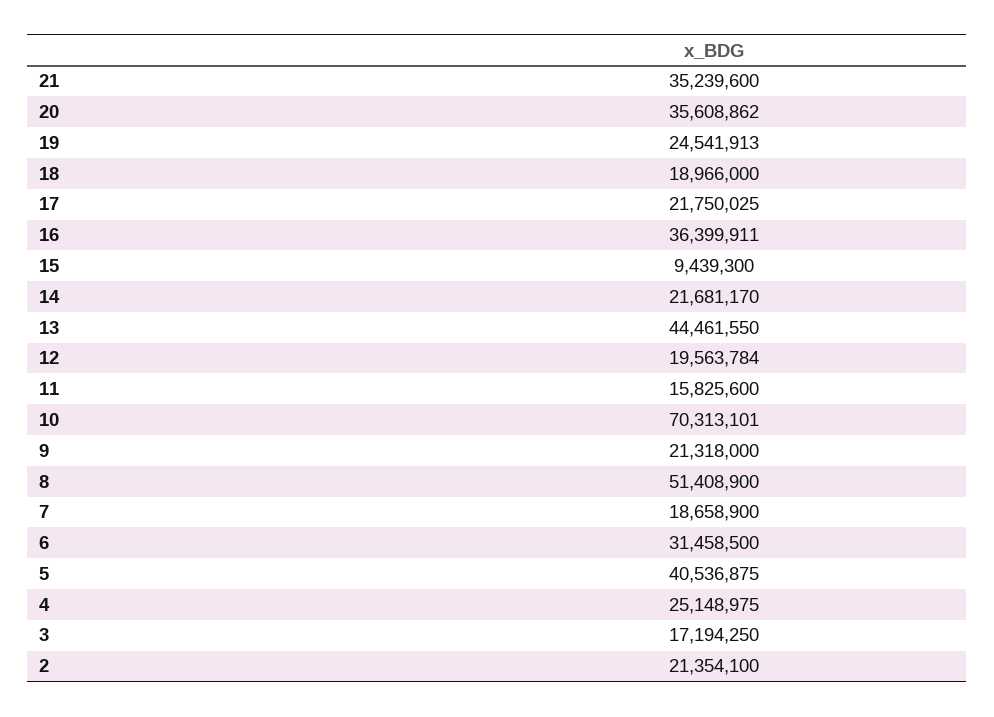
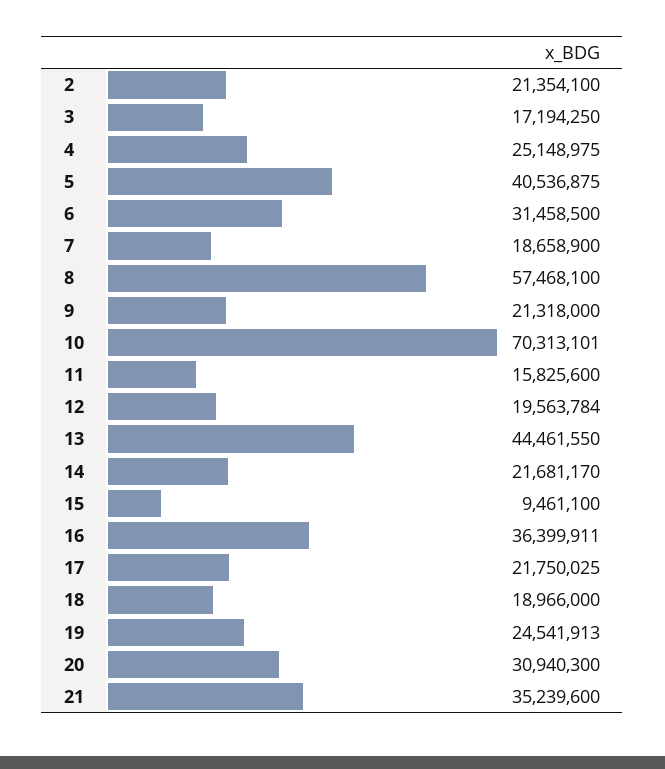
20: 35608862 -> 30940300
15: 9439300 -> 9461100
8: 51408900 -> 57468100

